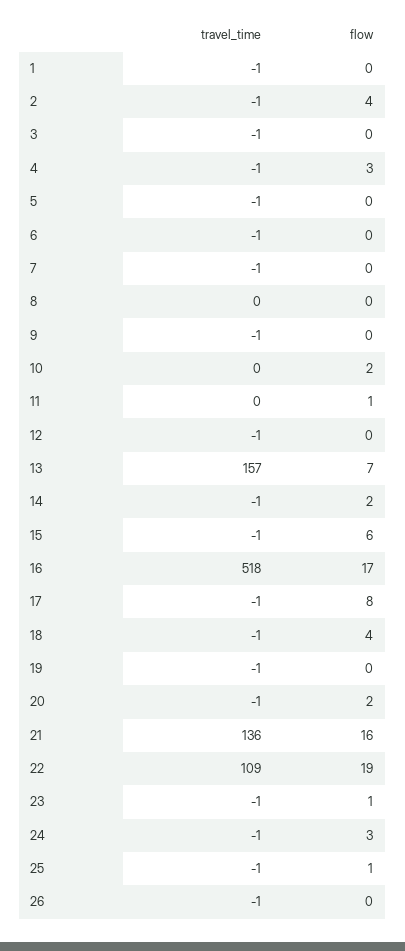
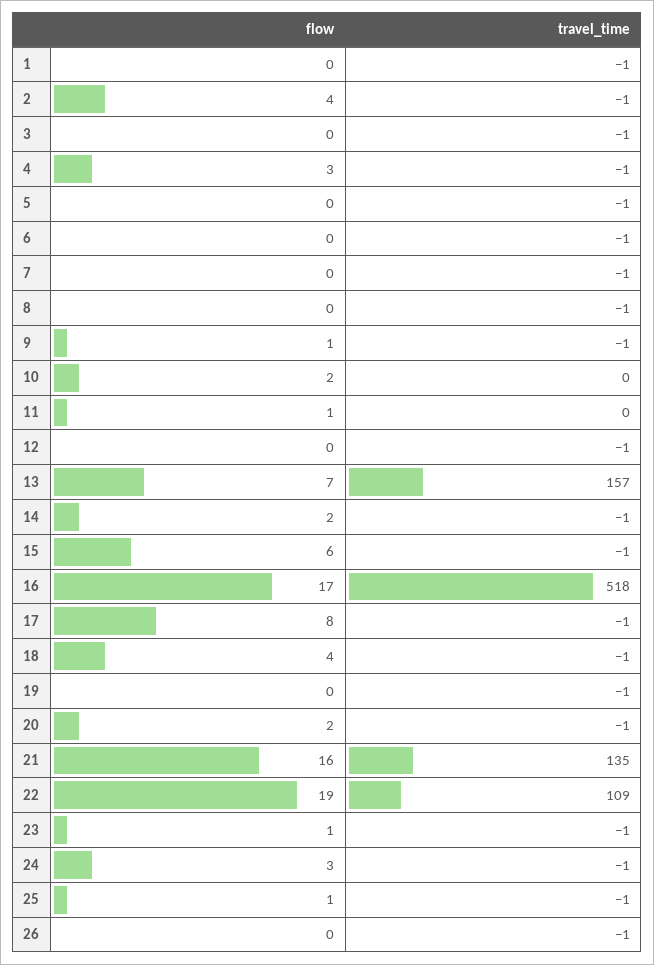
travel_time, 8: 0 -> -1
flow, 9: 0 -> 1
travel_time, 21: 136 -> 135

